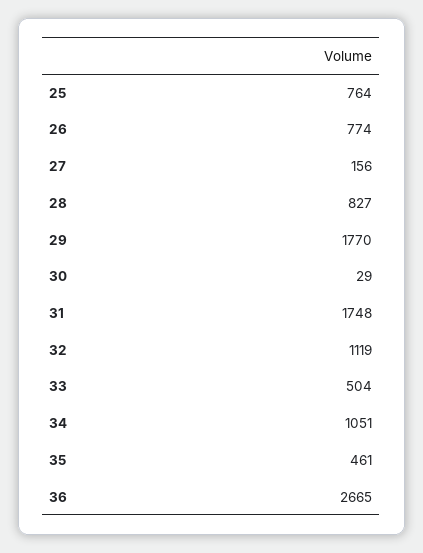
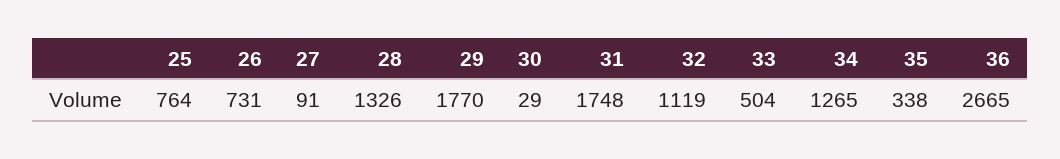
26: 774 -> 731
27: 156 -> 91
28: 827 -> 1326
34: 1051 -> 1265
35: 461 -> 338

